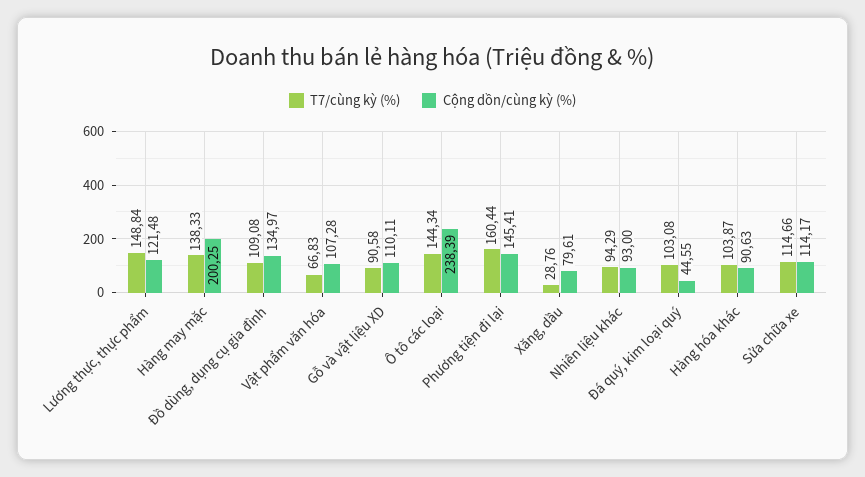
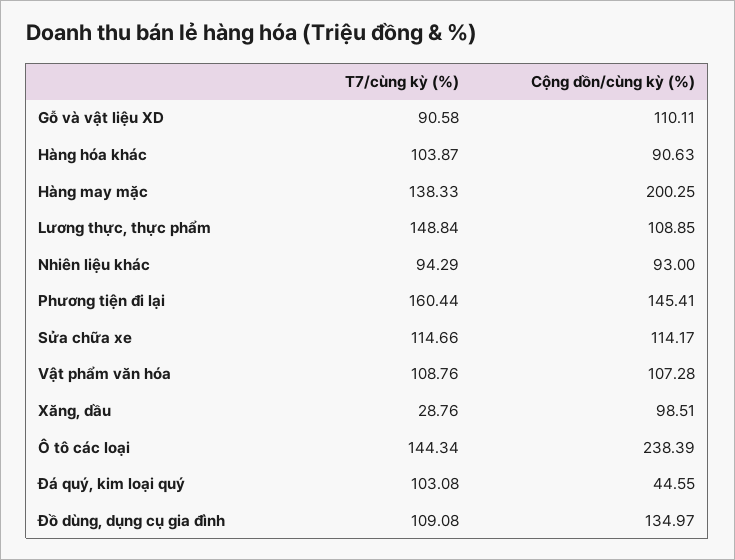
Cộng dồn/cùng kỳ (%), Lương thực, thực phẩm: 121.48 -> 108.85
T7/cùng kỳ (%), Vật phẩm văn hóa: 66.83 -> 108.76
Cộng dồn/cùng kỳ (%), Xăng, dầu: 79.61 -> 98.51

